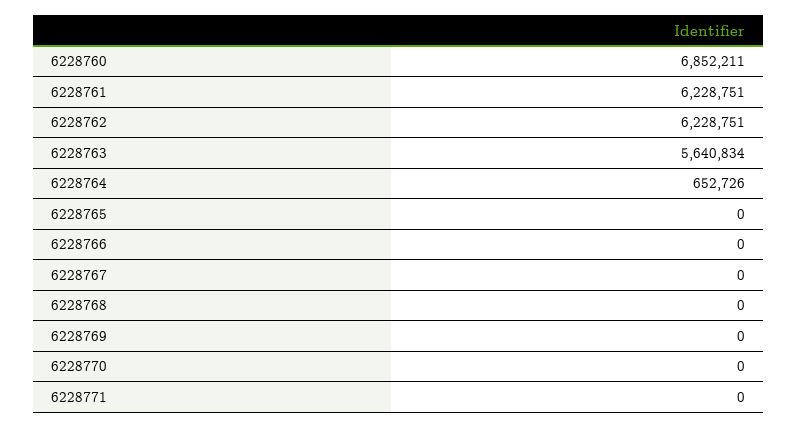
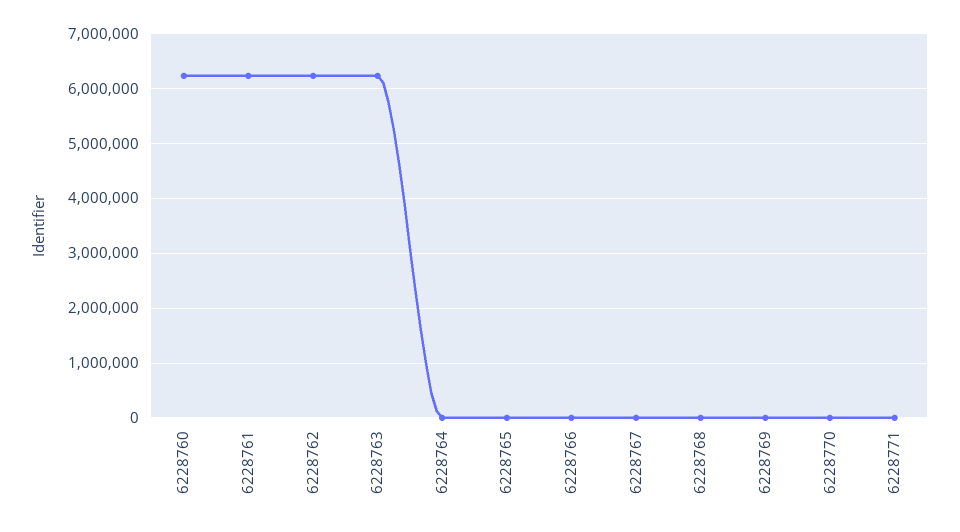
6228760: 6852211 -> 6200000
6228763: 5640834 -> 6200000
6228764: 652726 -> 0

